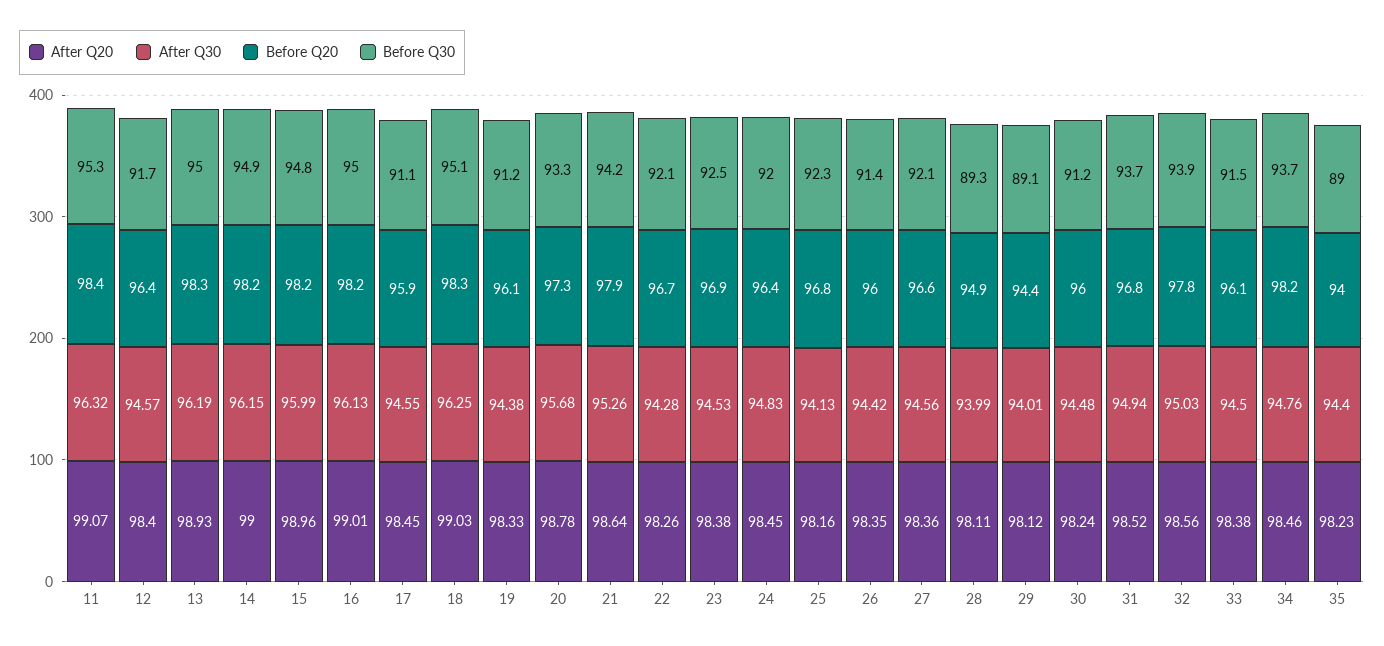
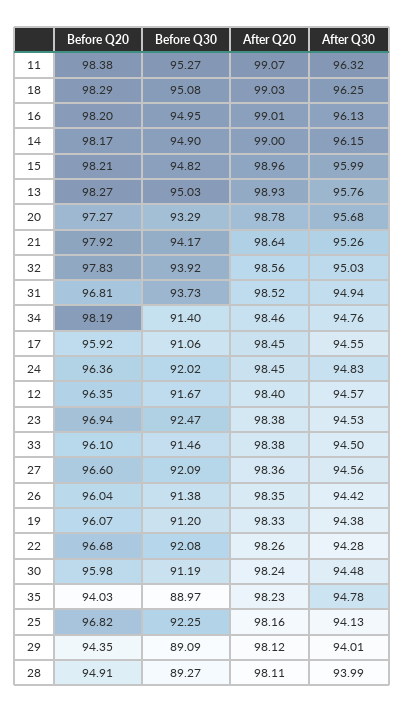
After Q30, 13: 96.19 -> 95.76
Before Q30, 34: 93.7 -> 91.4
After Q30, 35: 94.4 -> 94.78

